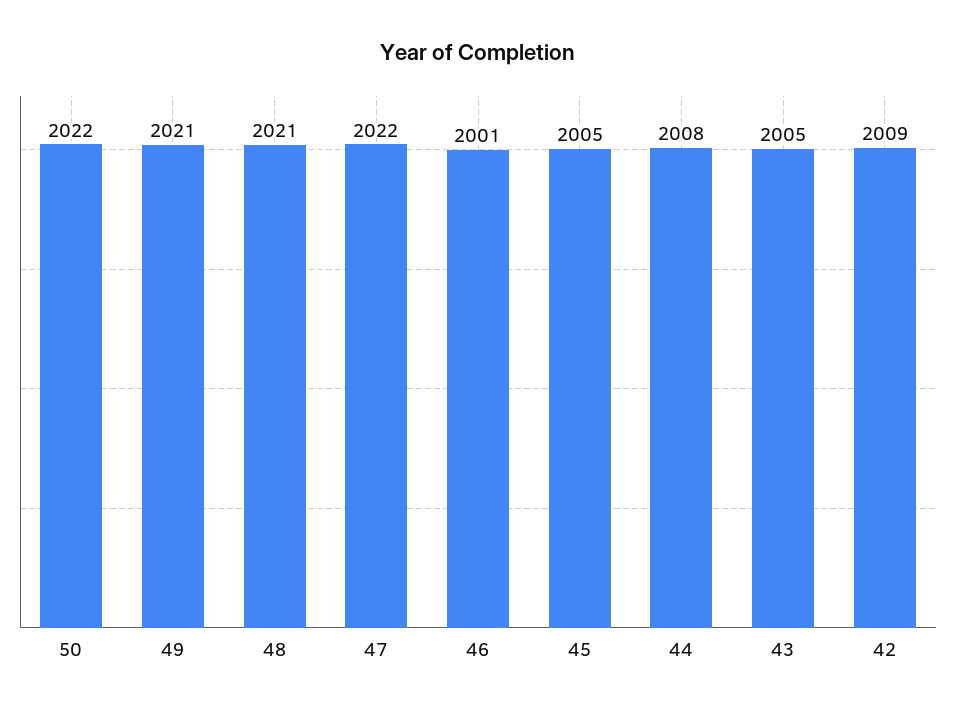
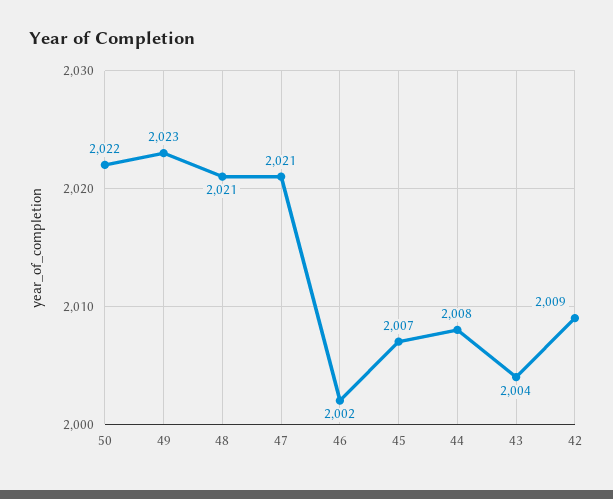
49: 2021 -> 2023
47: 2022 -> 2021
46: 2001 -> 2002
45: 2005 -> 2007
43: 2005 -> 2004

